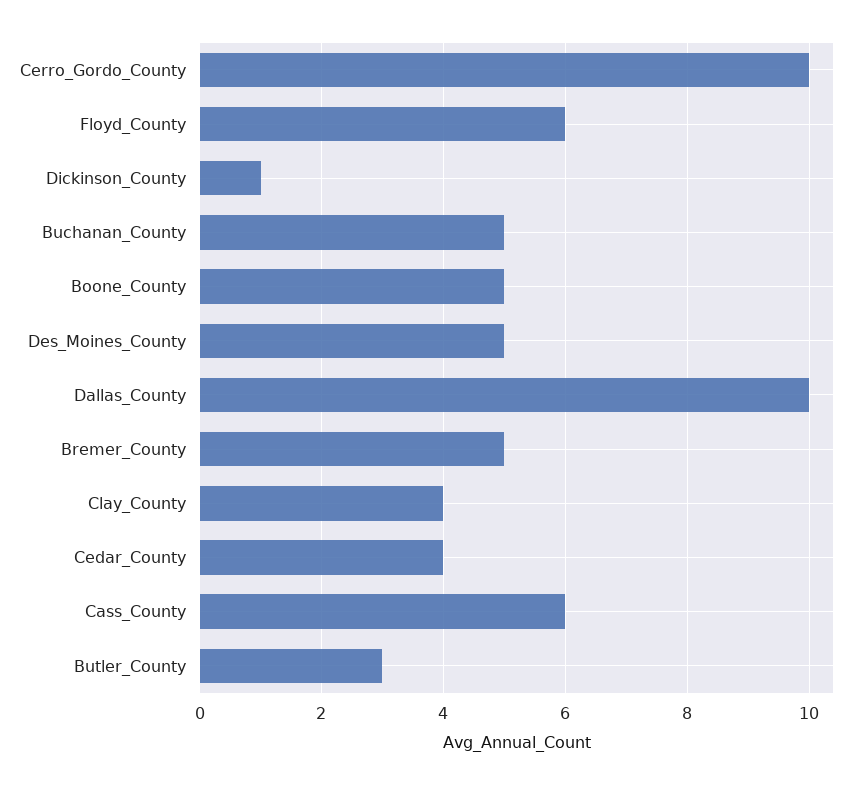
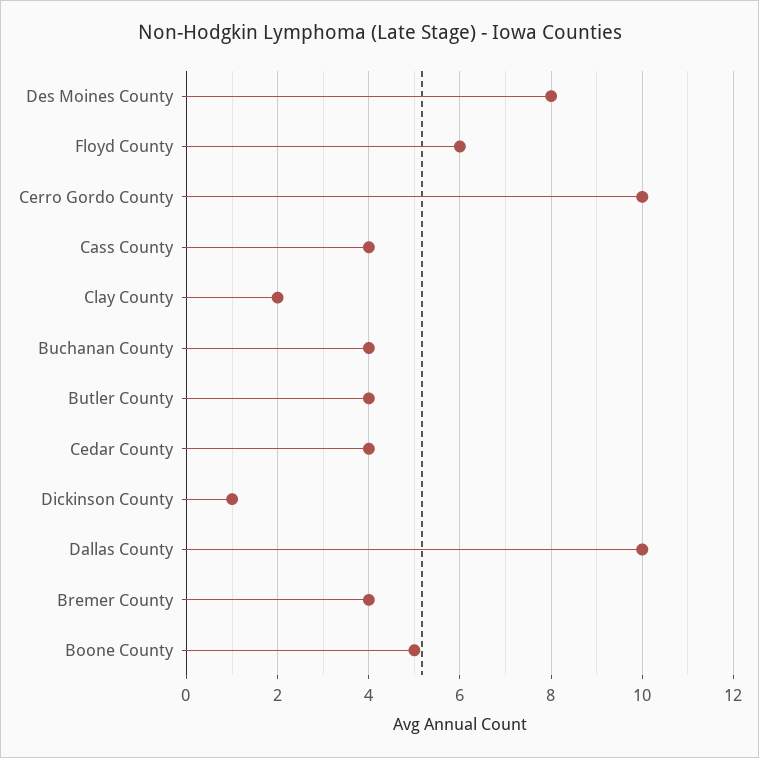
Buchanan_County: 5 -> 4
Des_Moines_County: 5 -> 8
Bremer_County: 5 -> 4
Clay_County: 4 -> 2
Cass_County: 6 -> 4
Butler_County: 3 -> 4

